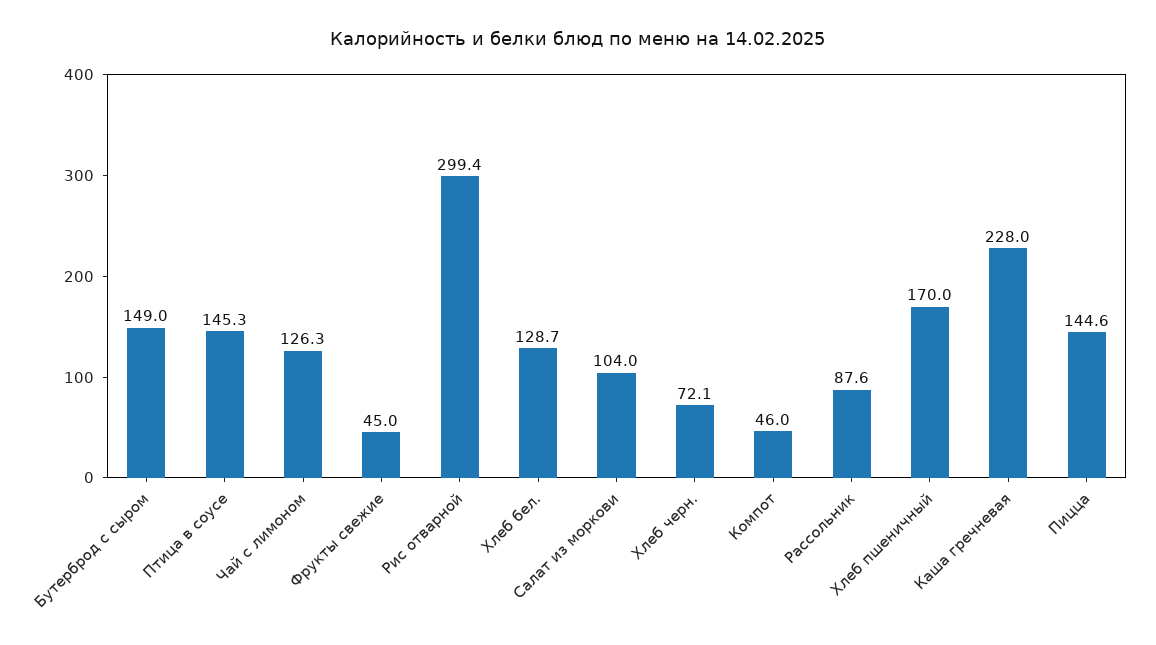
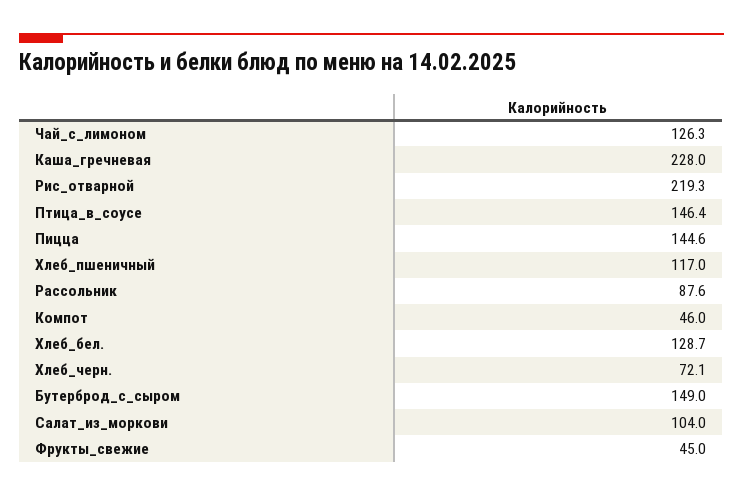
Птица в соусе: 145.3 -> 146.4
Рис отварной: 299.4 -> 219.3
Хлеб пшеничный: 170 -> 117

